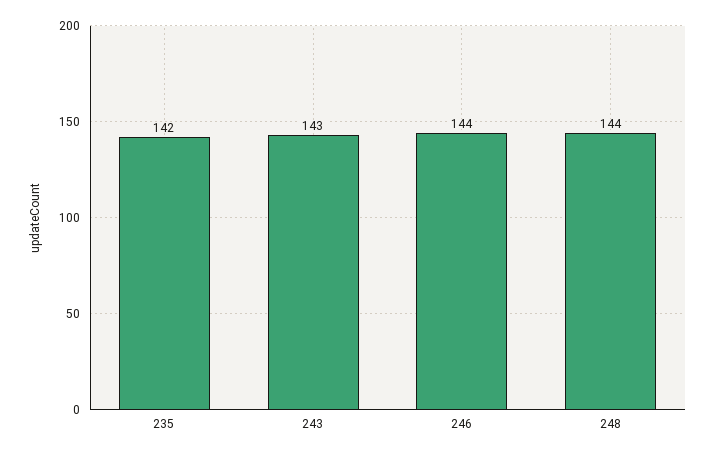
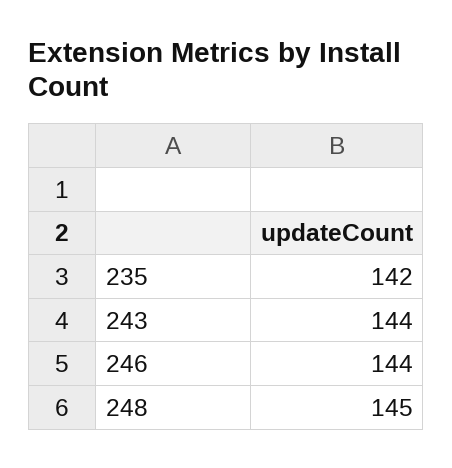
243: 143 -> 144
248: 144 -> 145

